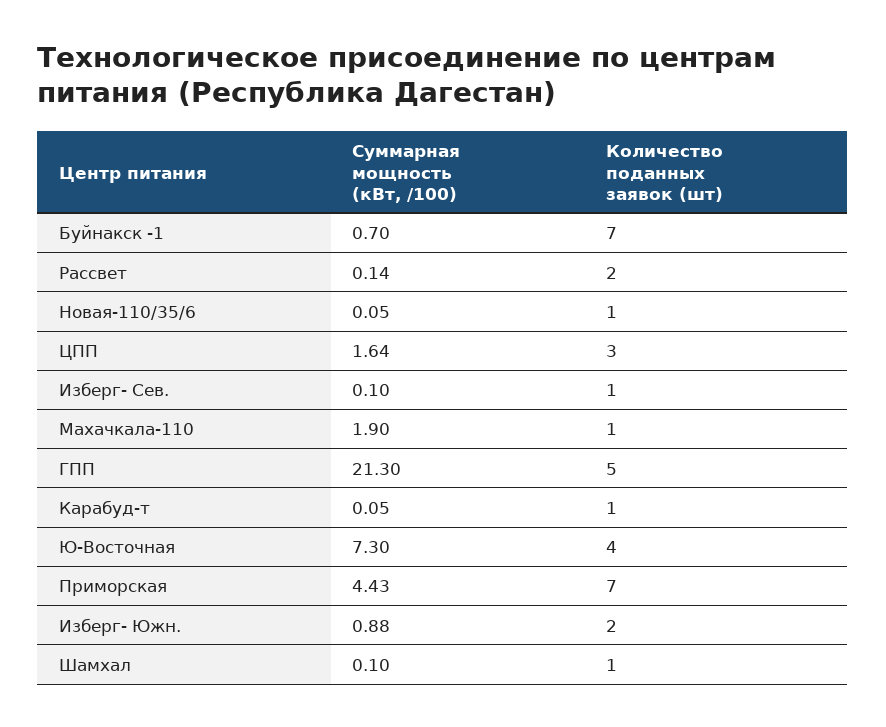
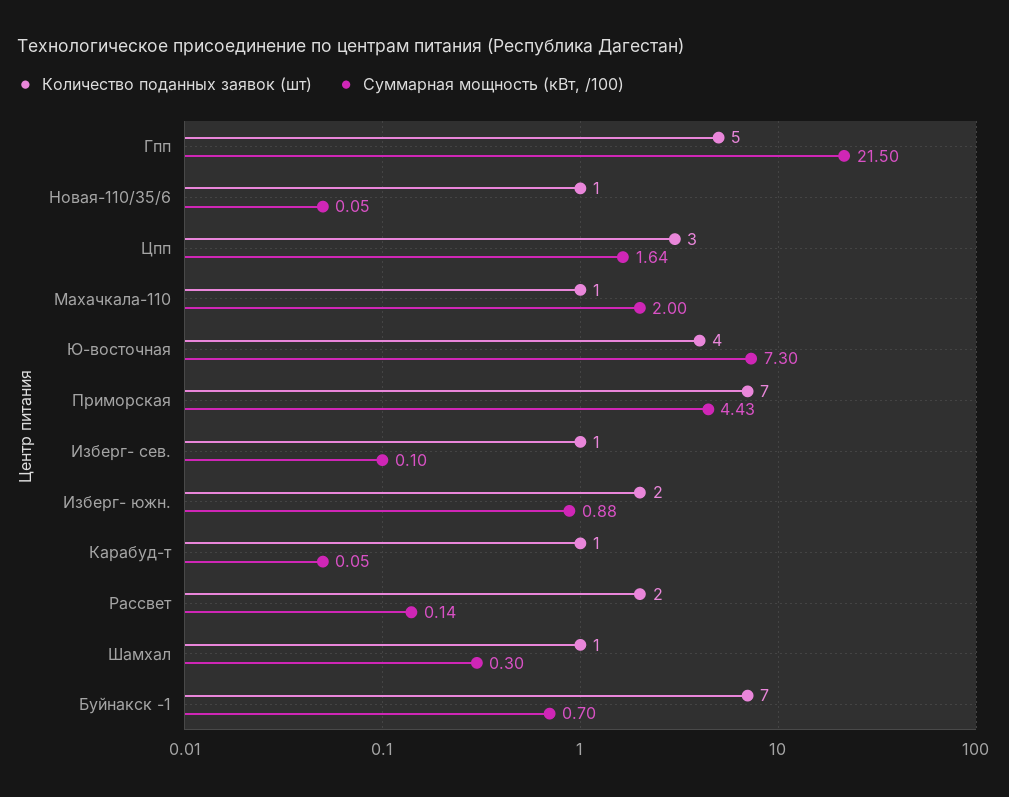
Суммарная мощность (кВт, /100), Махачкала-110: 1.9 -> 2
Суммарная мощность (кВт, /100), ГПП: 21.3 -> 21.5
Суммарная мощность (кВт, /100), Шамхал: 0.1 -> 0.3

